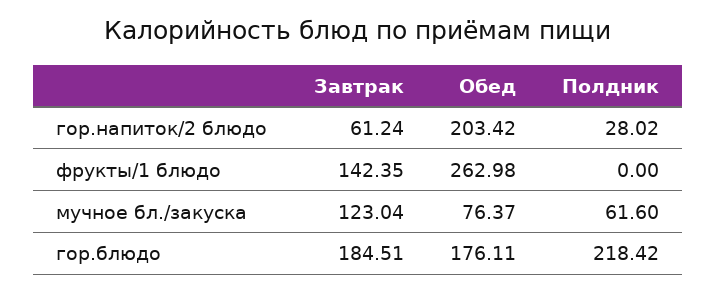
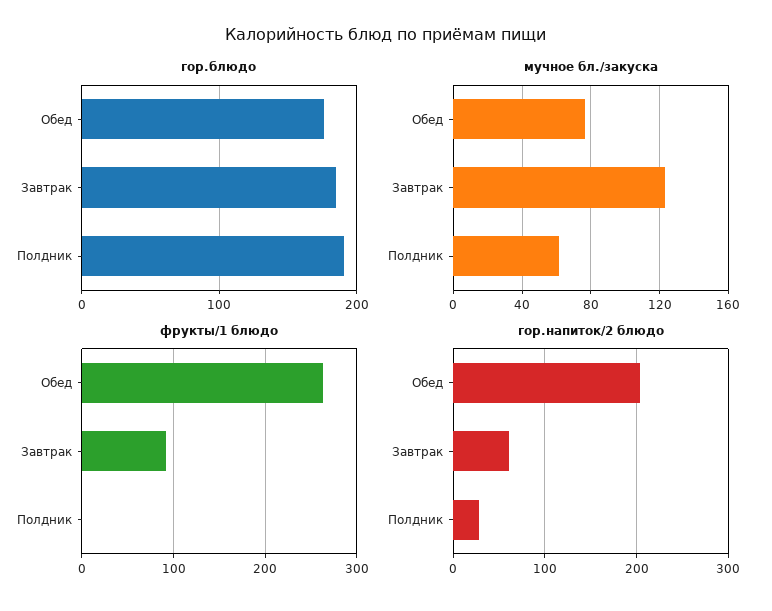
фрукты/1 блюдо, Завтрак: 142.35 -> 90
гор.блюдо, Полдник: 218.42 -> 190

